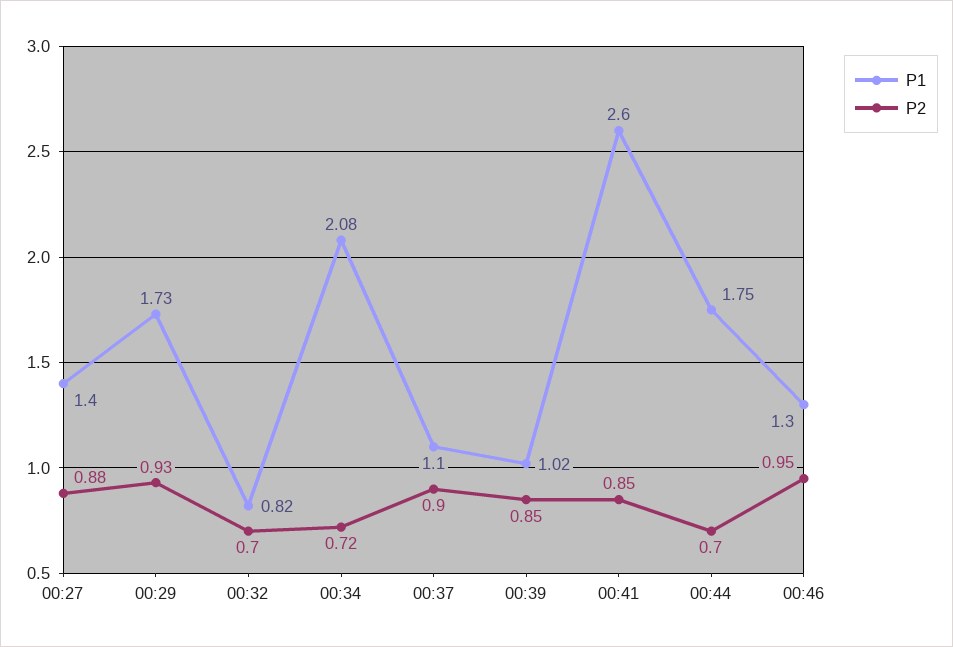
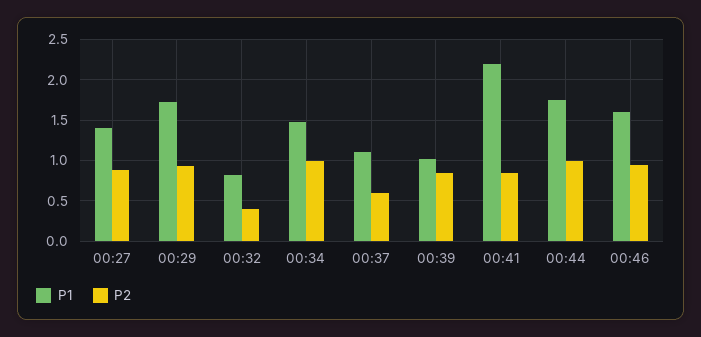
P2, 00:32: 0.7 -> 0.4
P1, 00:34: 2.08 -> 1.5
P2, 00:34: 0.72 -> 1
P2, 00:37: 0.9 -> 0.6
P1, 00:41: 2.6 -> 2.2
P2, 00:44: 0.7 -> 1
P1, 00:46: 1.3 -> 1.6

